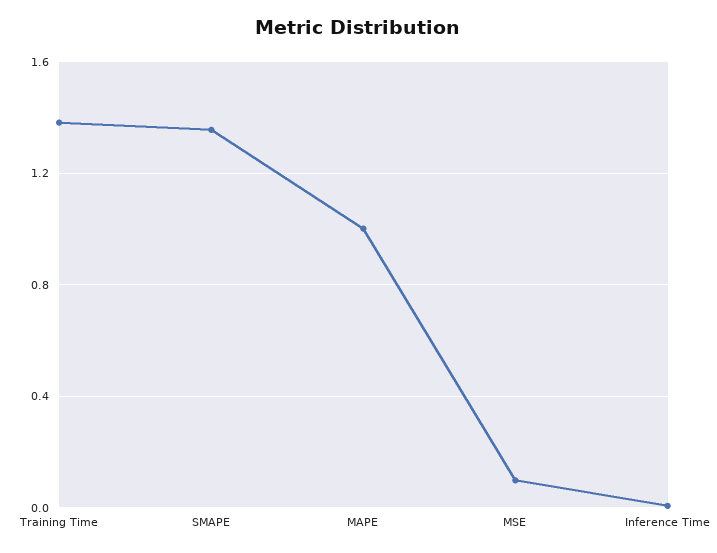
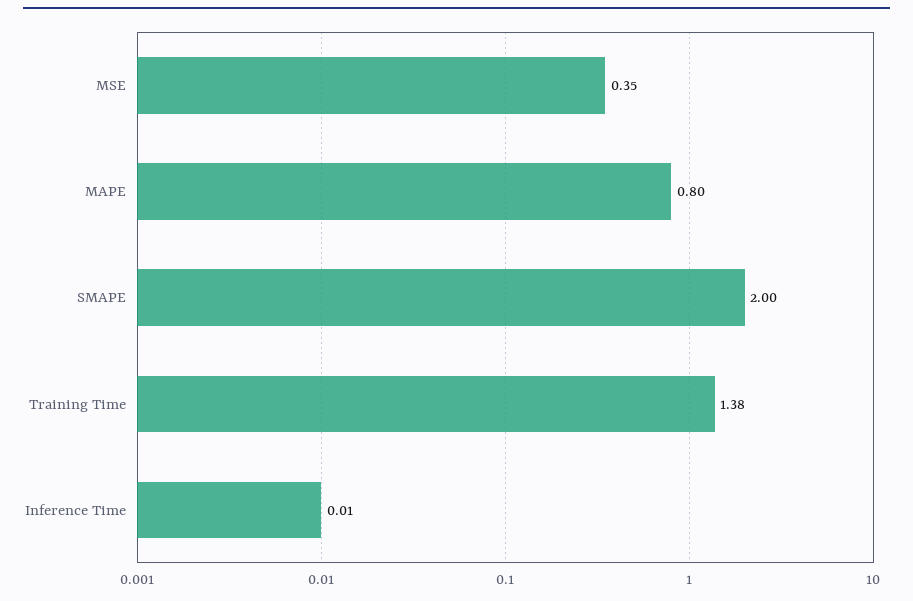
SMAPE: 1.35 -> 2
MAPE: 1 -> 0.8
MSE: 0.1 -> 0.35

